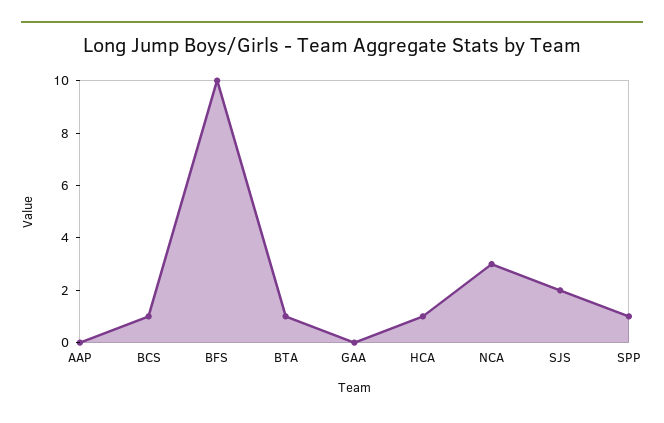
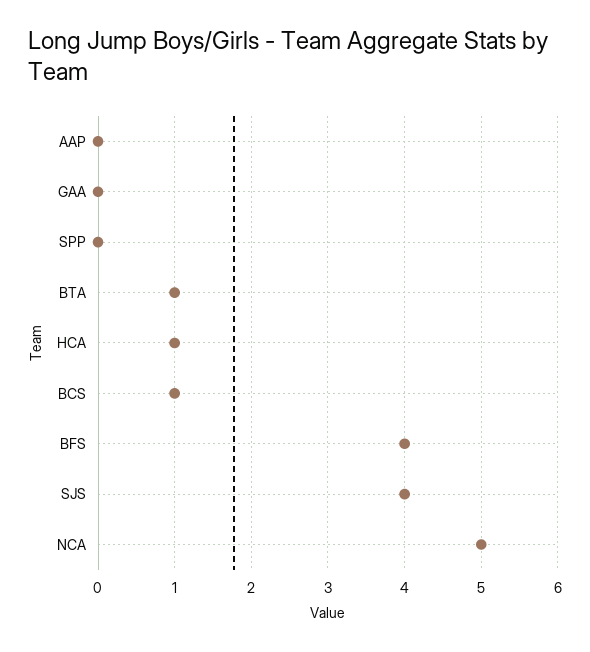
BFS: 10 -> 4
NCA: 3 -> 5
SJS: 2 -> 4
SPP: 1 -> 0

